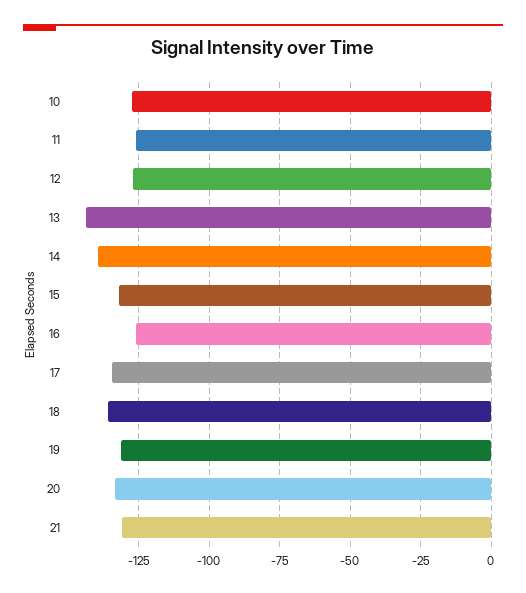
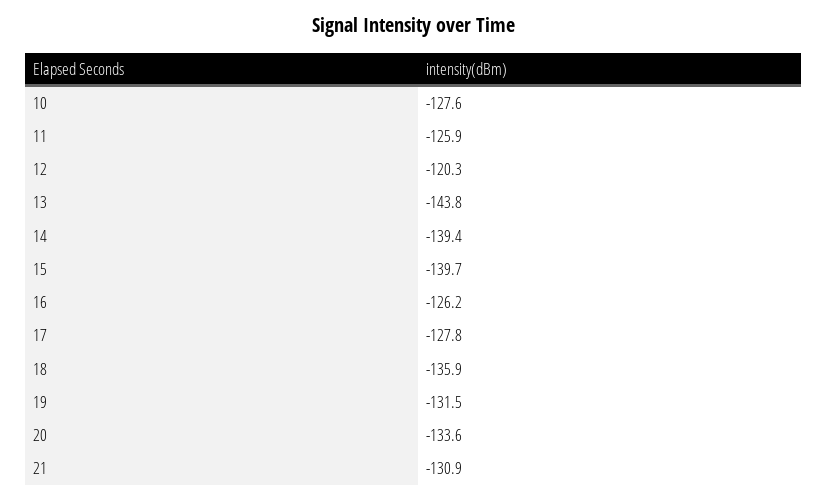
12: -127.5 -> -120.3
15: -132.5 -> -139.7
17: -135 -> -127.8

